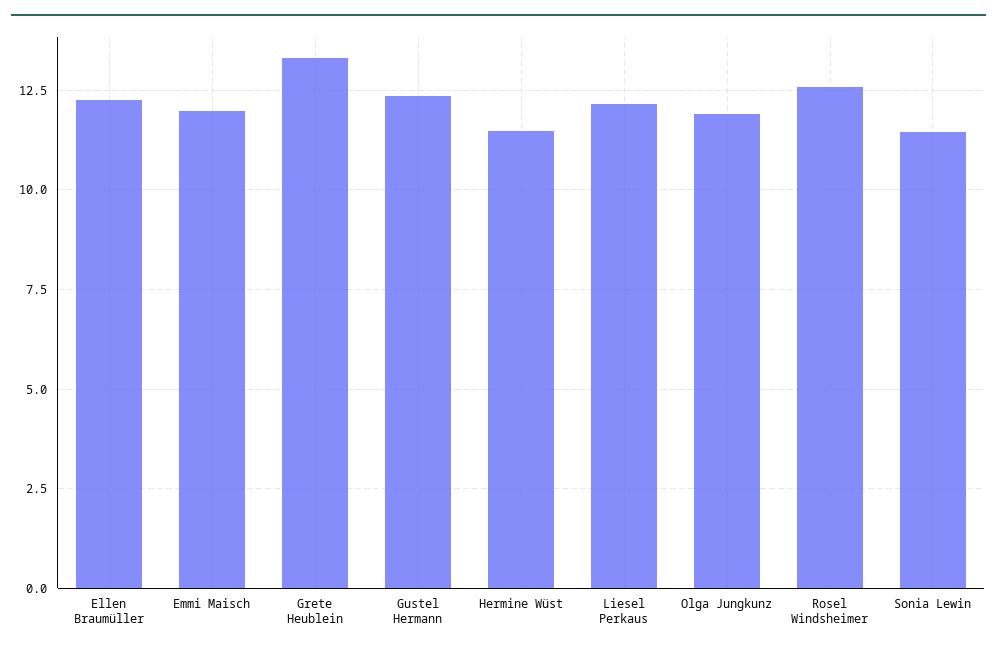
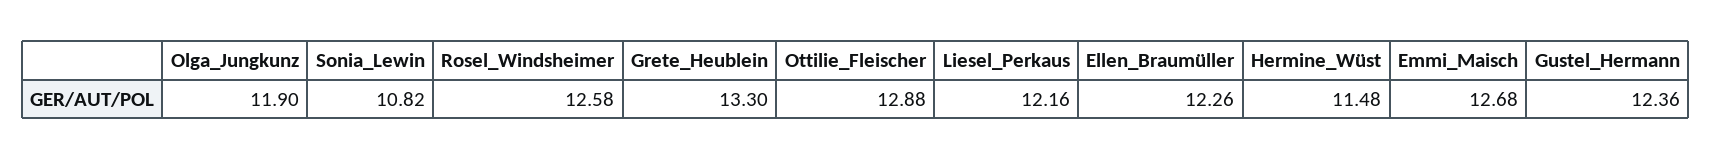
Emmi Maisch: 12 -> 12.68
Sonia Lewin: 11.5 -> 10.82
Ottilie_Fleischer: none -> 12.88

